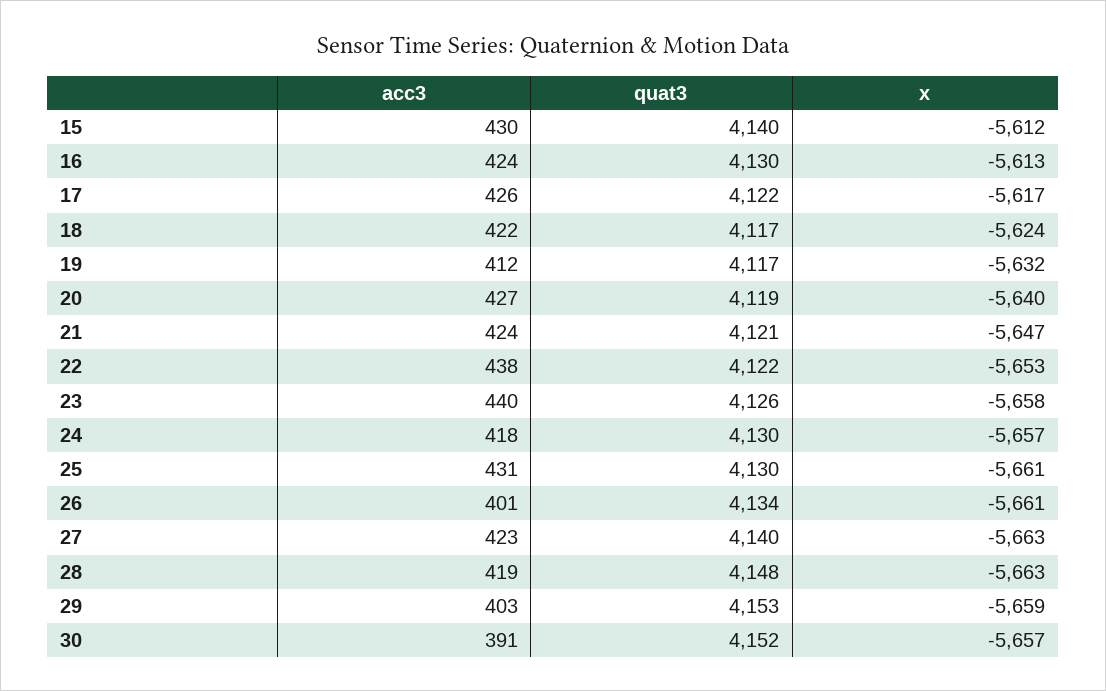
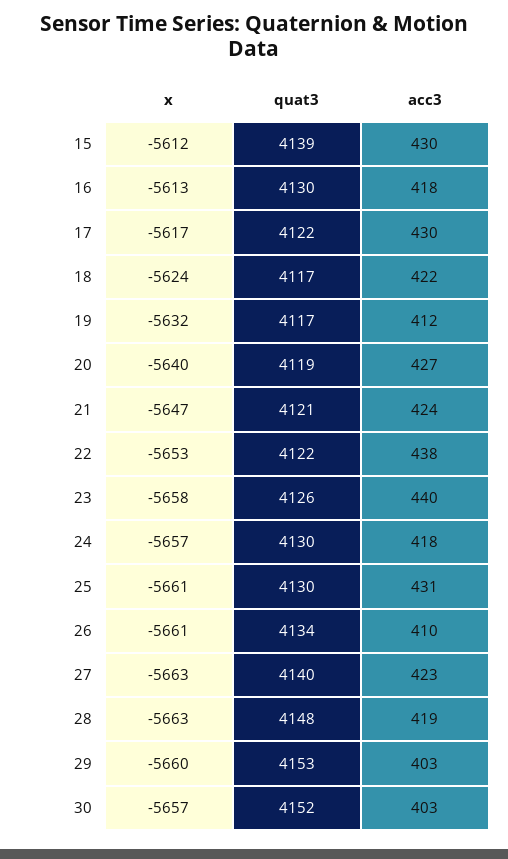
quat3, 15: 4140 -> 4139
acc3, 16: 424 -> 418
acc3, 17: 426 -> 430
acc3, 26: 401 -> 410
x, 29: -5659 -> -5660
acc3, 30: 391 -> 403

